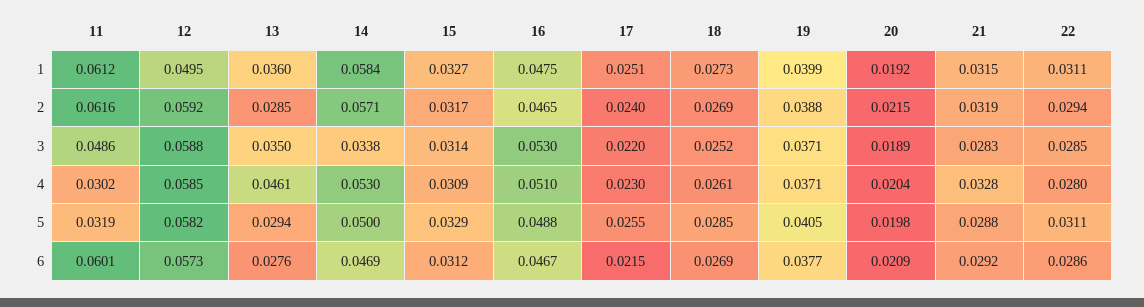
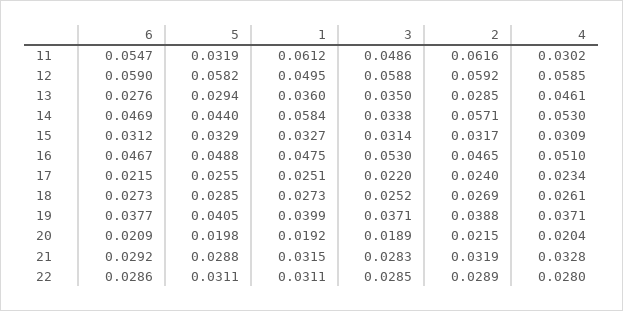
22, 2: 0.0294 -> 0.0289
17, 4: 0.023 -> 0.0234
14, 5: 0.05 -> 0.044
11, 6: 0.0601 -> 0.0547
12, 6: 0.0573 -> 0.059
18, 6: 0.0269 -> 0.0273

